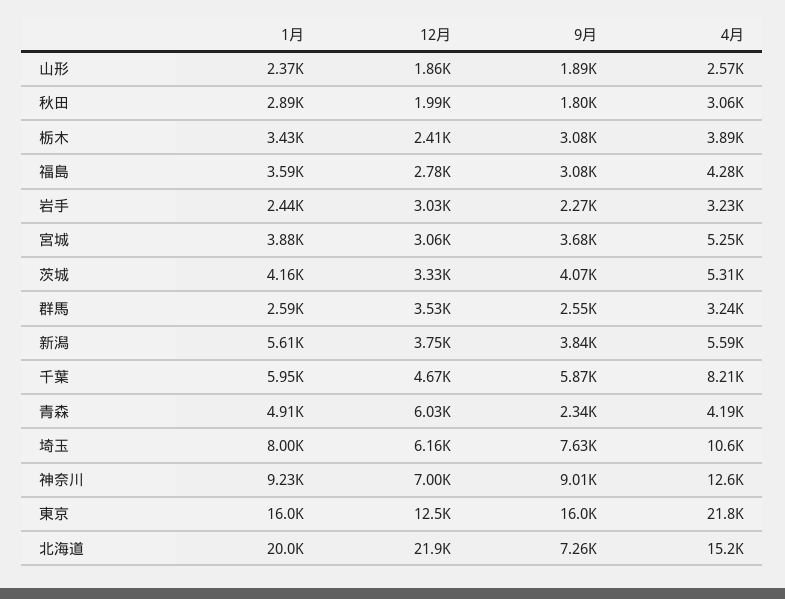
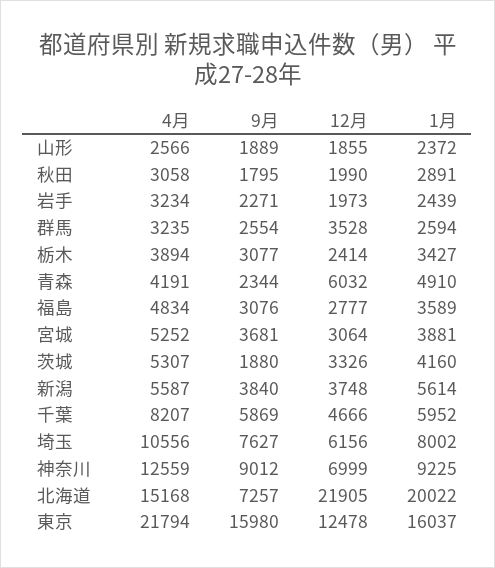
4月, 福島: 4280 -> 4834
12月, 岩手: 3030 -> 1973
9月, 茨城: 4070 -> 1880

